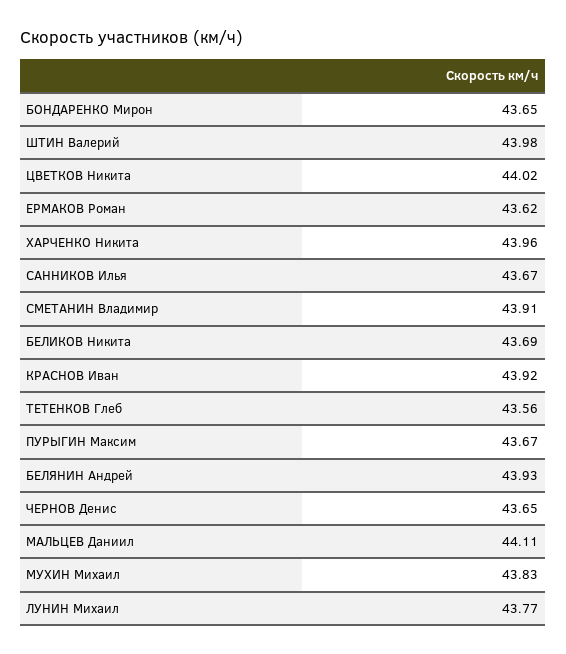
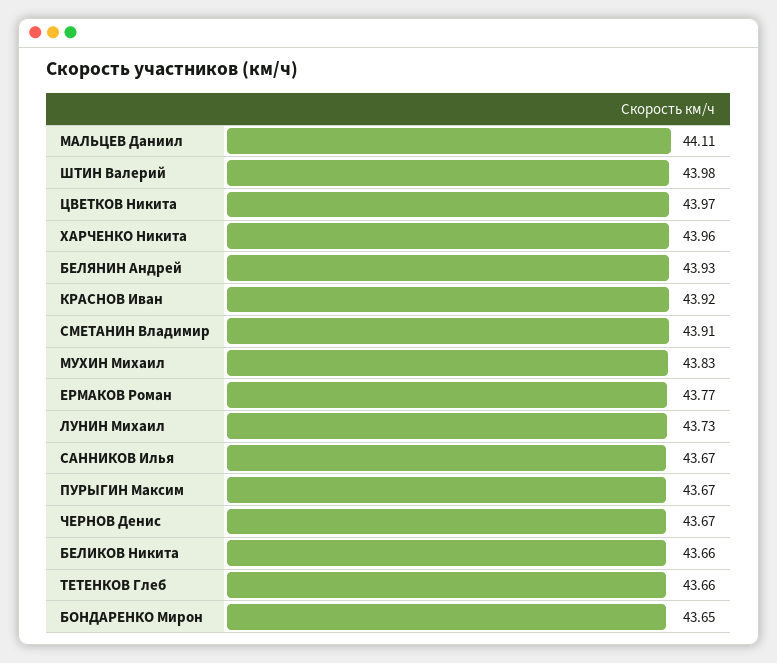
ЦВЕТКОВ Никита: 44.02 -> 43.97
ЕРМАКОВ Роман: 43.62 -> 43.77
БЕЛИКОВ Никита: 43.69 -> 43.66
ТЕТЕНКОВ Глеб: 43.56 -> 43.66
ЧЕРНОВ Денис: 43.65 -> 43.67
ЛУНИН Михаил: 43.77 -> 43.73

